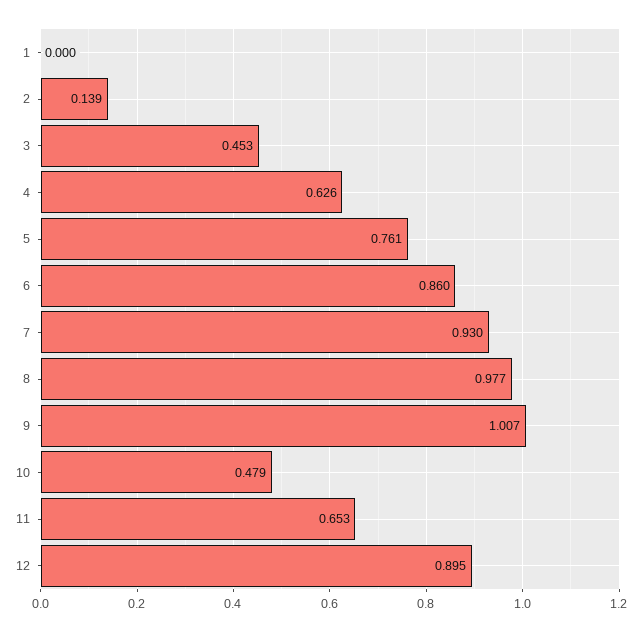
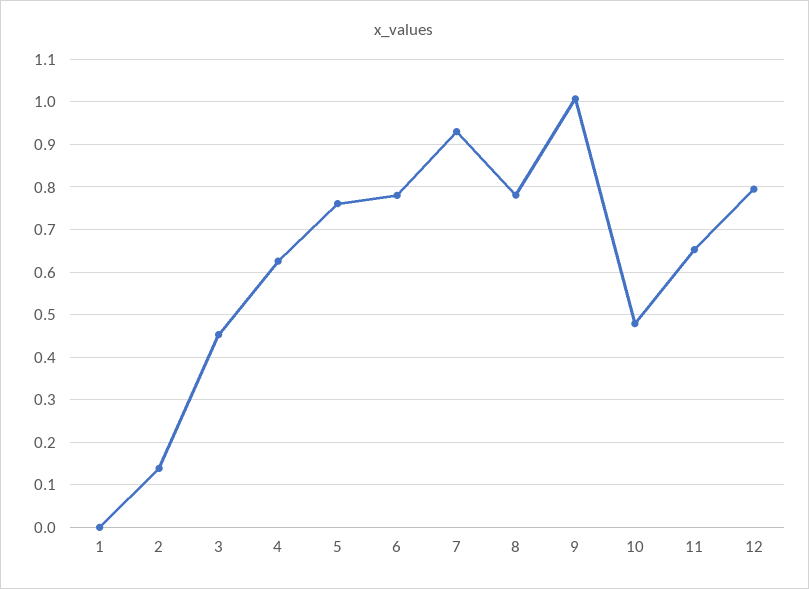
6: 0.86 -> 0.78
8: 0.977 -> 0.78
12: 0.895 -> 0.8

